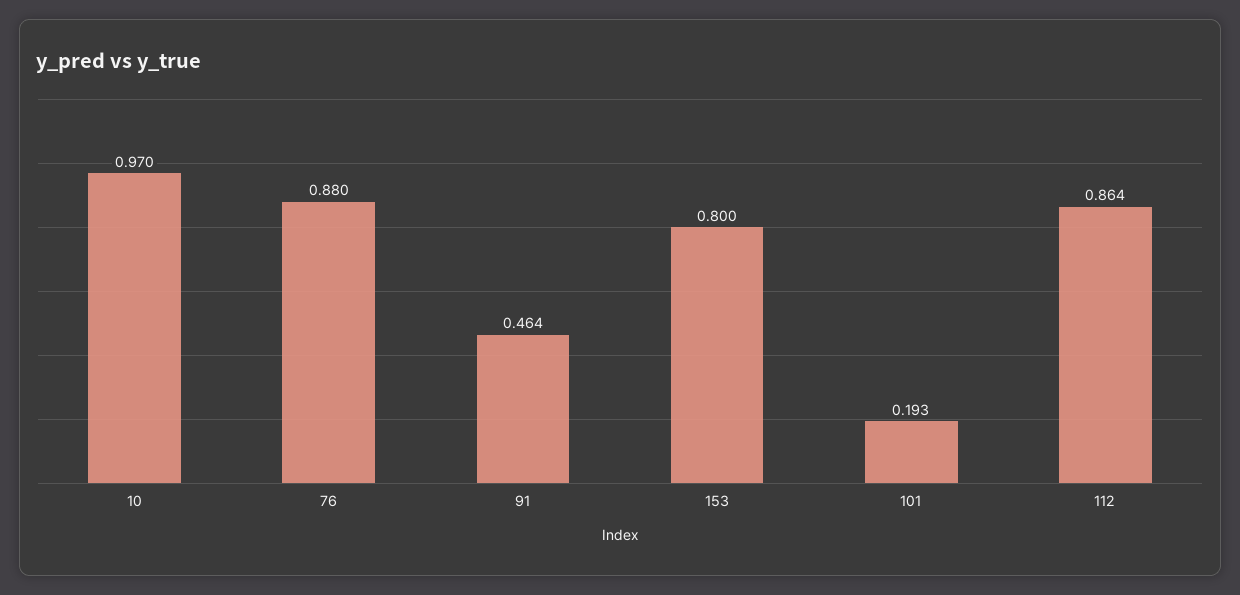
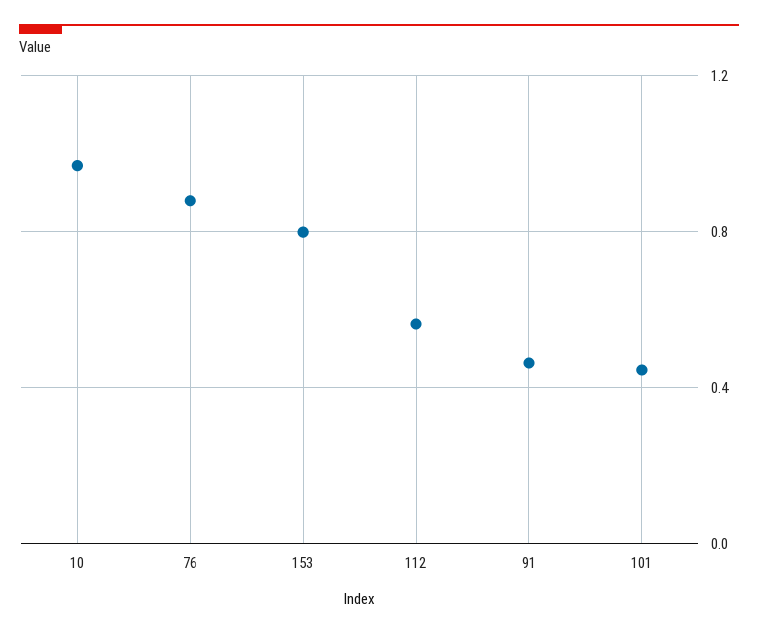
101: 0.193 -> 0.45
112: 0.864 -> 0.55

